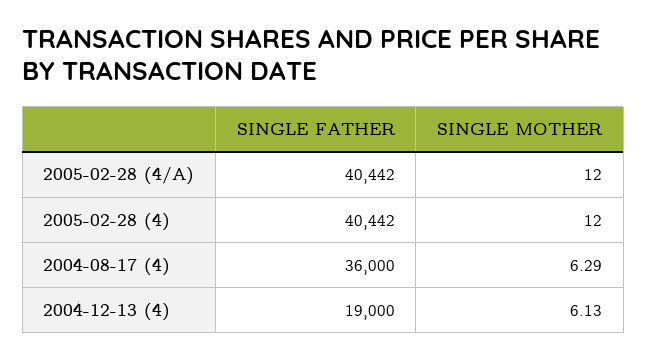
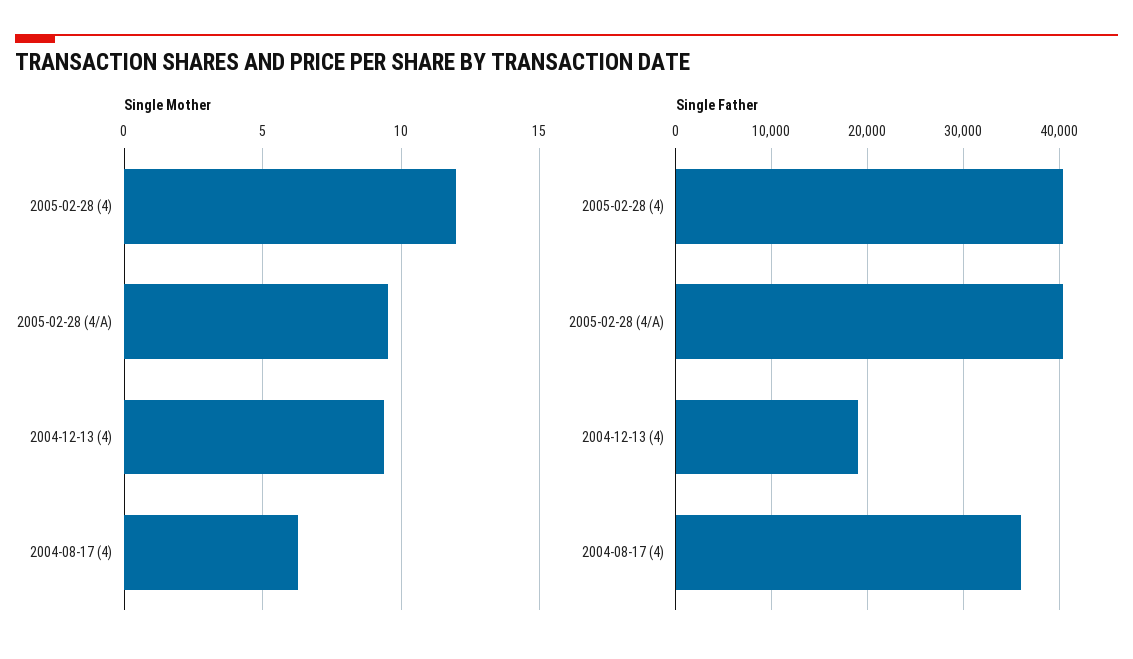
SINGLE MOTHER, 2005-02-28 (4/A): 12 -> 9.5
SINGLE MOTHER, 2004-12-13 (4): 6.13 -> 9.5

